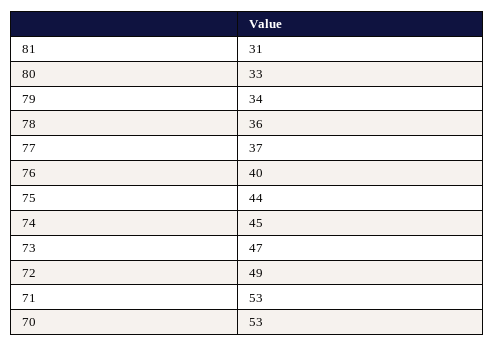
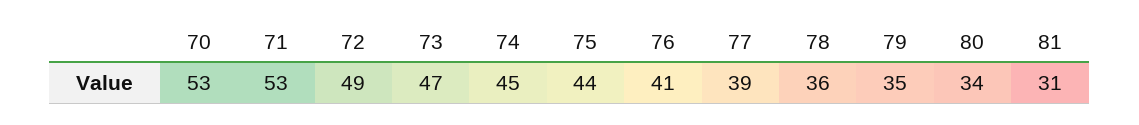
80: 33 -> 34
79: 34 -> 35
77: 37 -> 39
76: 40 -> 41

